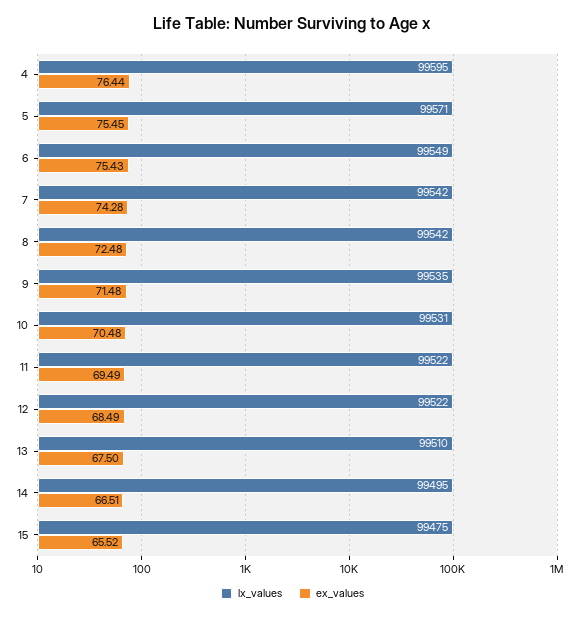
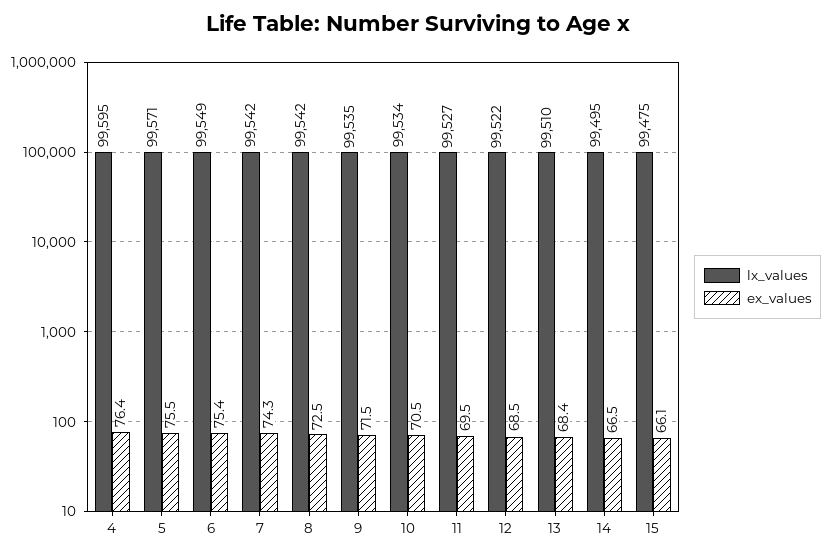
lx_values, 10: 99531 -> 99534
lx_values, 11: 99522 -> 99527
ex_values, 13: 67.5 -> 68.4
ex_values, 15: 65.52 -> 66.1

